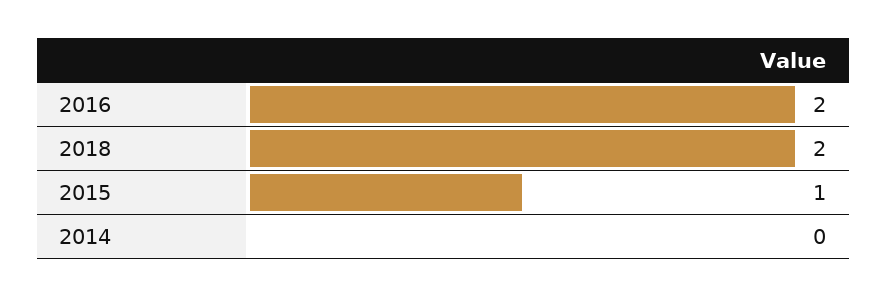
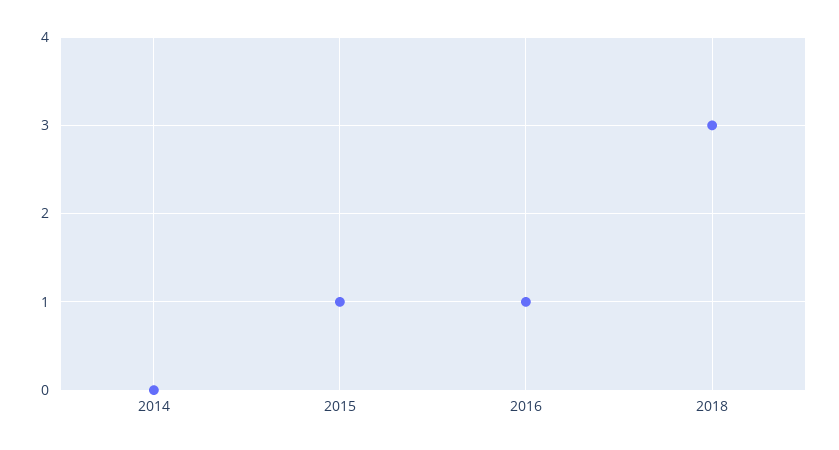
2016: 2 -> 1
2018: 2 -> 3

